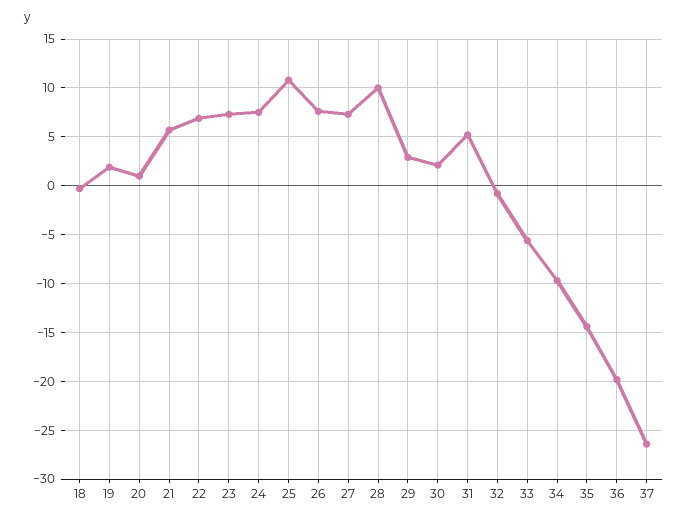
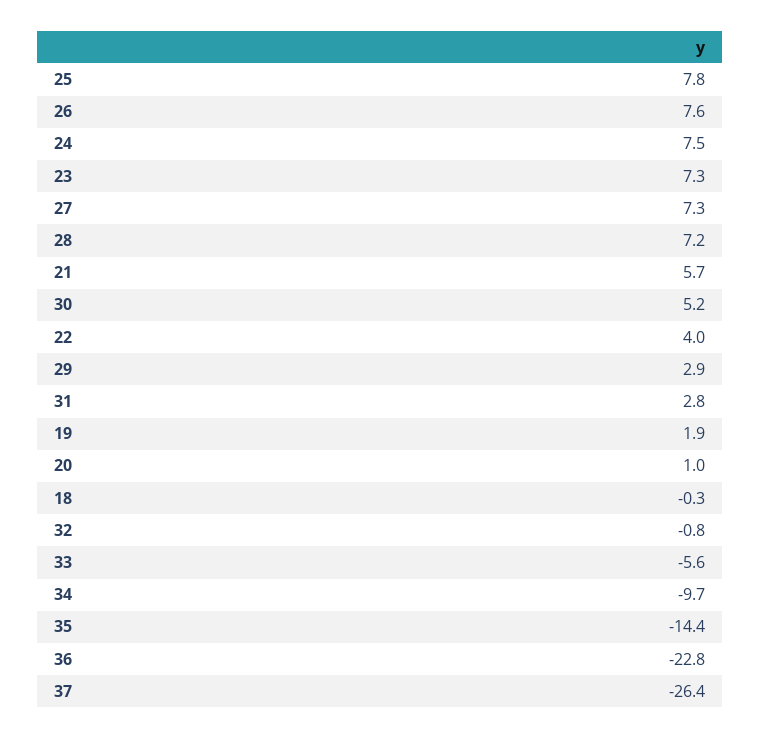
22: 7 -> 4
25: 11 -> 7.8
28: 10 -> 7.2
30: 2 -> 5.2
31: 5 -> 2.8
36: -20 -> -22.8

